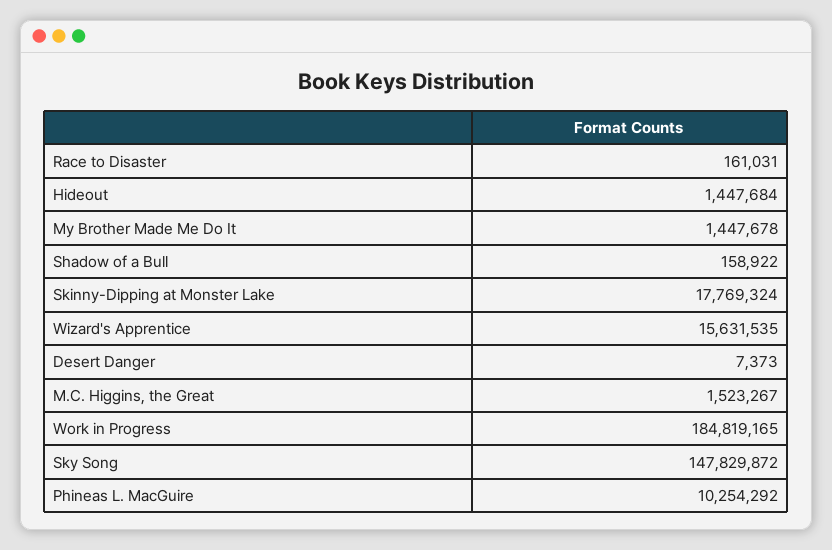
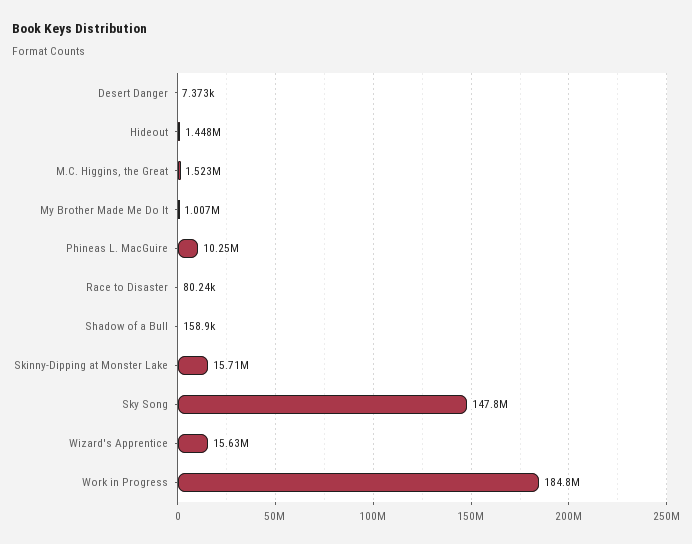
Race to Disaster: 161031 -> 80240
My Brother Made Me Do It: 1447678 -> 1007000
Skinny-Dipping at Monster Lake: 17769324 -> 15710000

